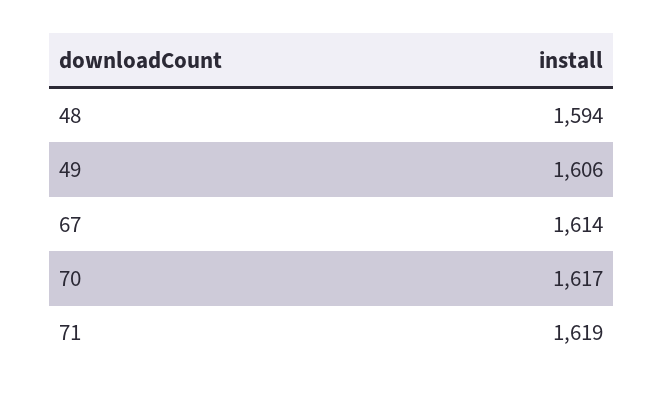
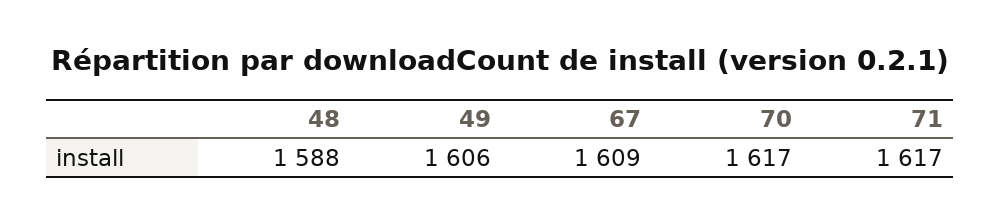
48: 1594 -> 1588
67: 1614 -> 1609
71: 1619 -> 1617

